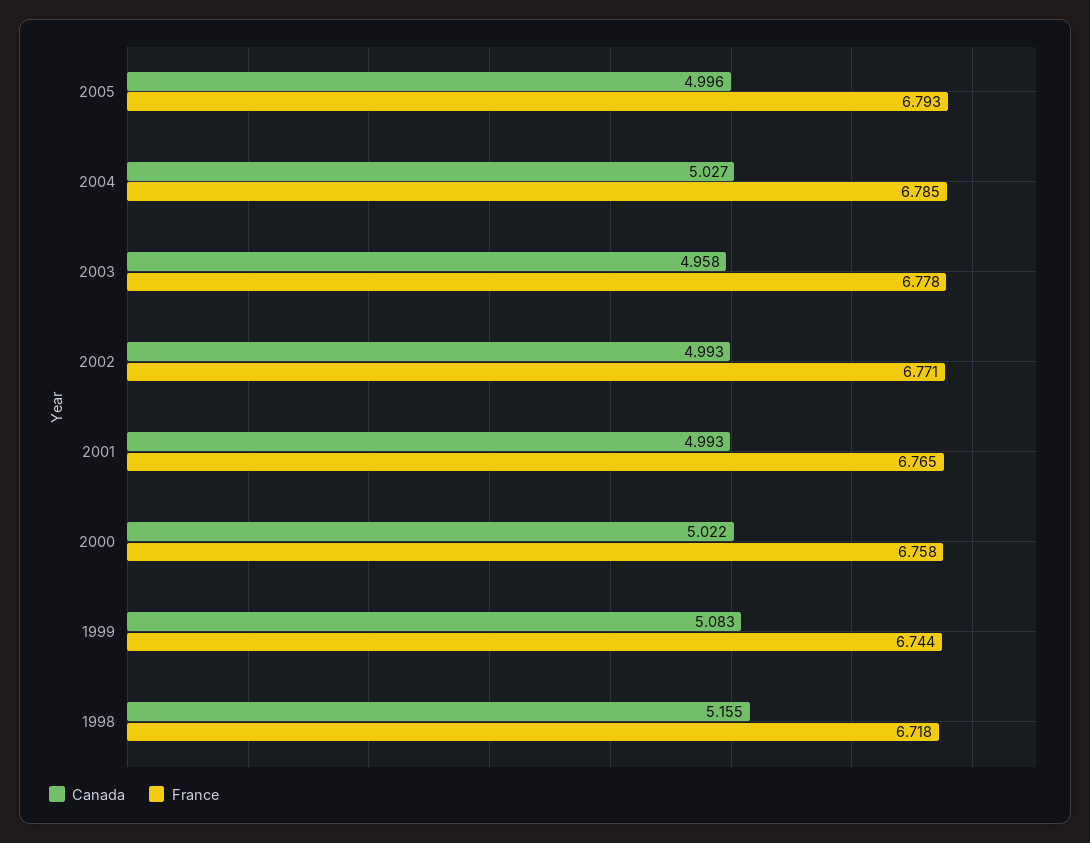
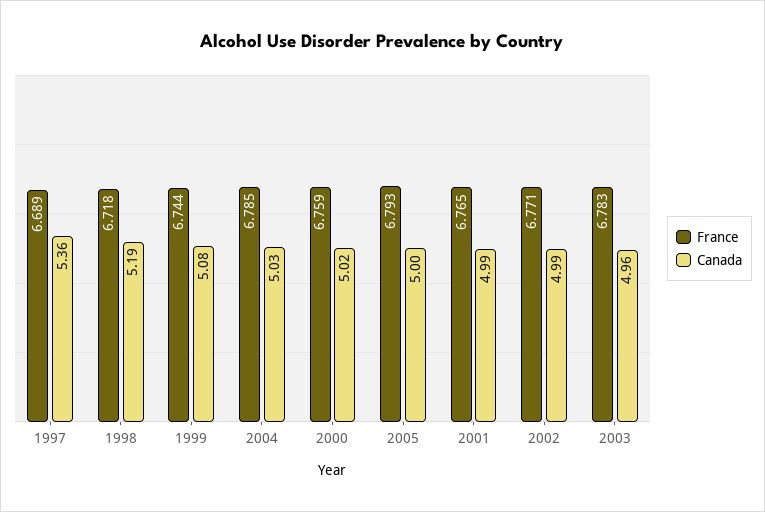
France, 2003: 6.778 -> 6.783
France, 2000: 6.758 -> 6.759
Canada, 1998: 5.155 -> 5.19
France, 1997: none -> 6.689
Canada, 1997: none -> 5.36

